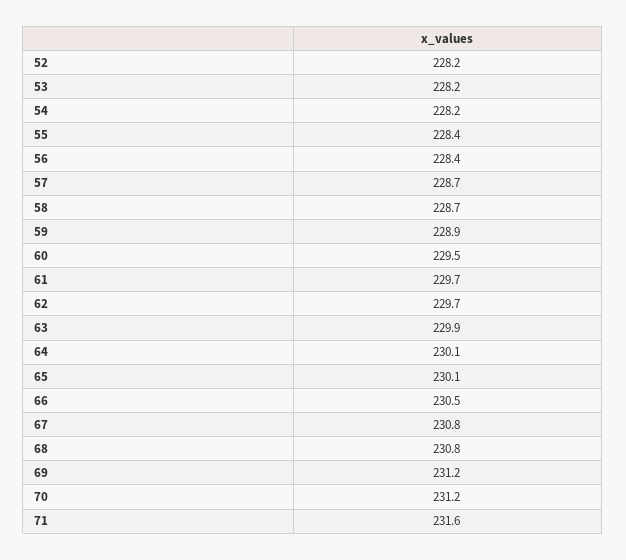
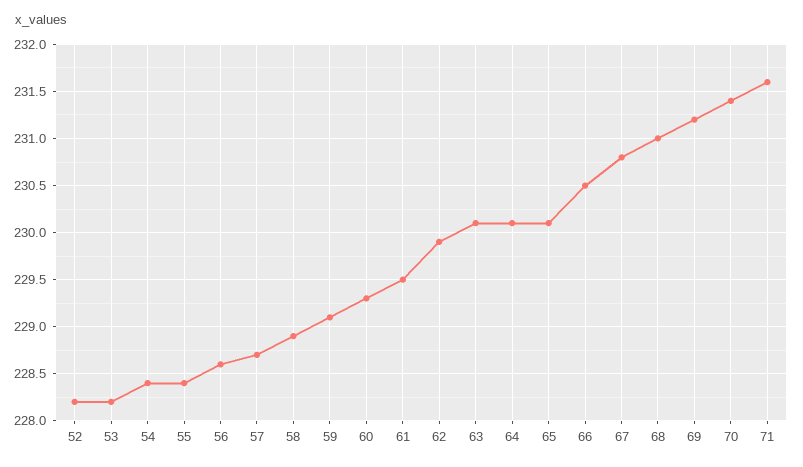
54: 228.2 -> 228.4
56: 228.4 -> 228.6
58: 228.7 -> 228.9
59: 228.9 -> 229.1
60: 229.5 -> 229.3
61: 229.7 -> 229.5
62: 229.7 -> 229.9
63: 229.9 -> 230.1
68: 230.8 -> 231
70: 231.2 -> 231.4

